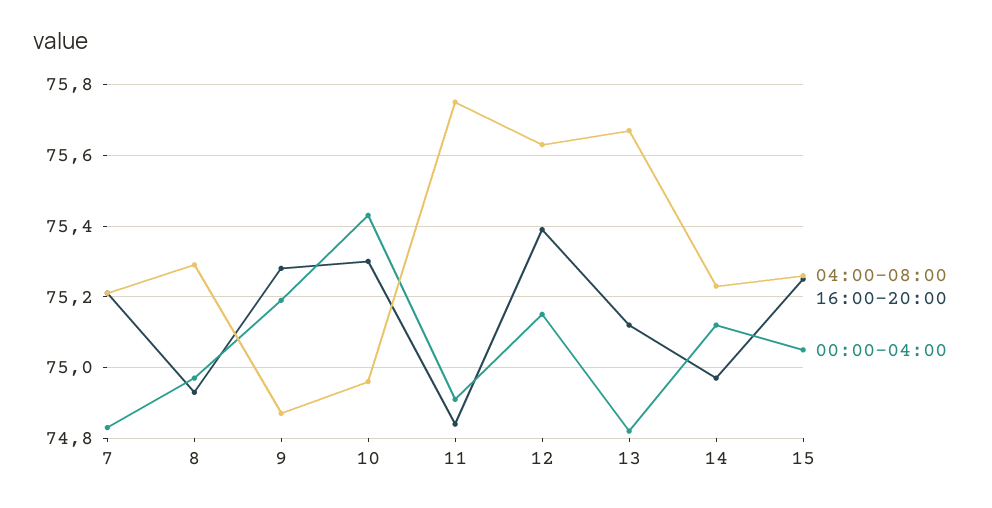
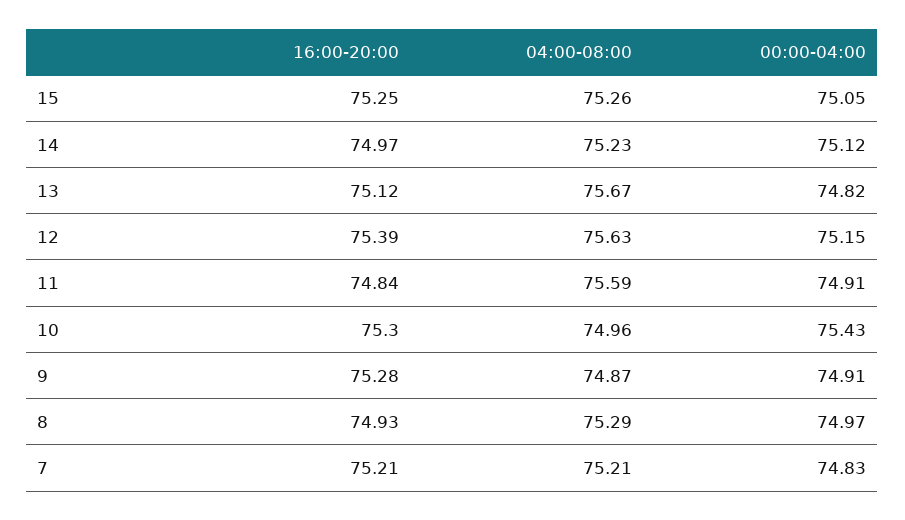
00:00-04:00, 9: 75.2 -> 74.91
04:00-08:00, 11: 75.75 -> 75.59

